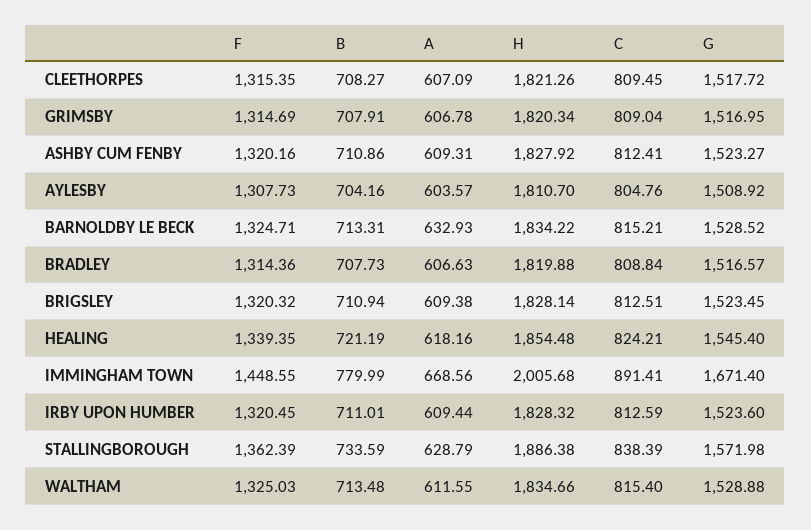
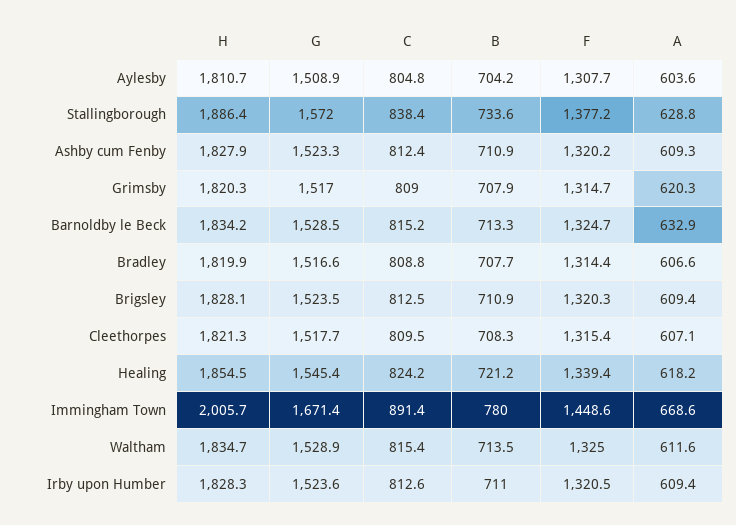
A, GRIMSBY: 606.78 -> 620.3
F, STALLINGBOROUGH: 1362.39 -> 1377.2

